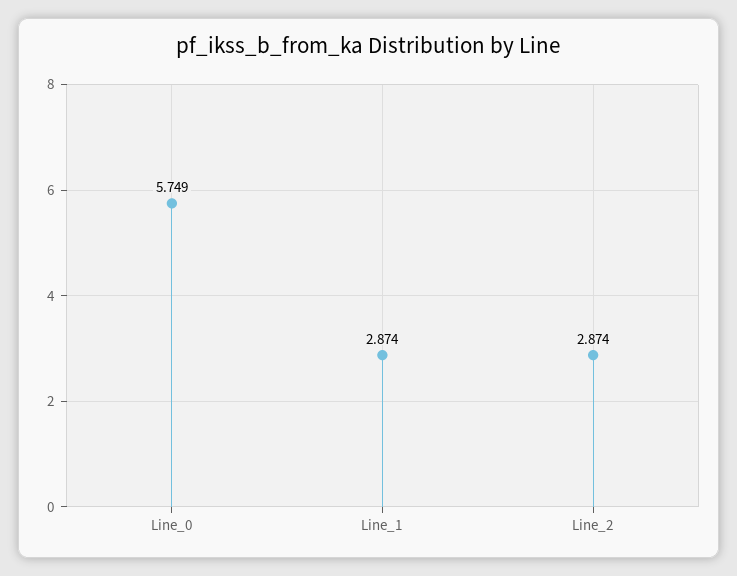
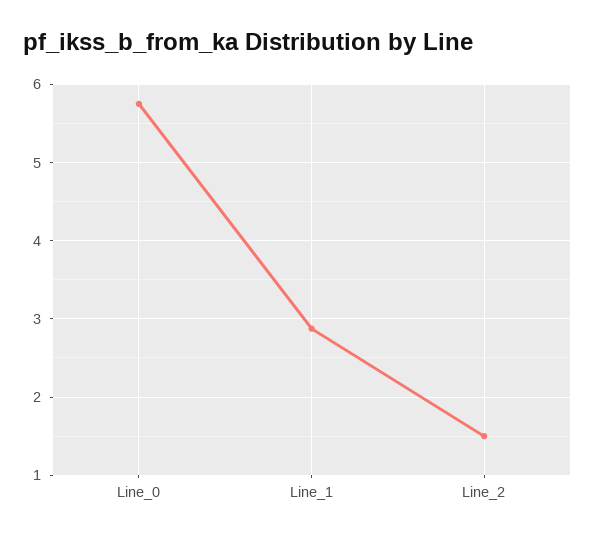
Line_2: 2.874 -> 1.5

